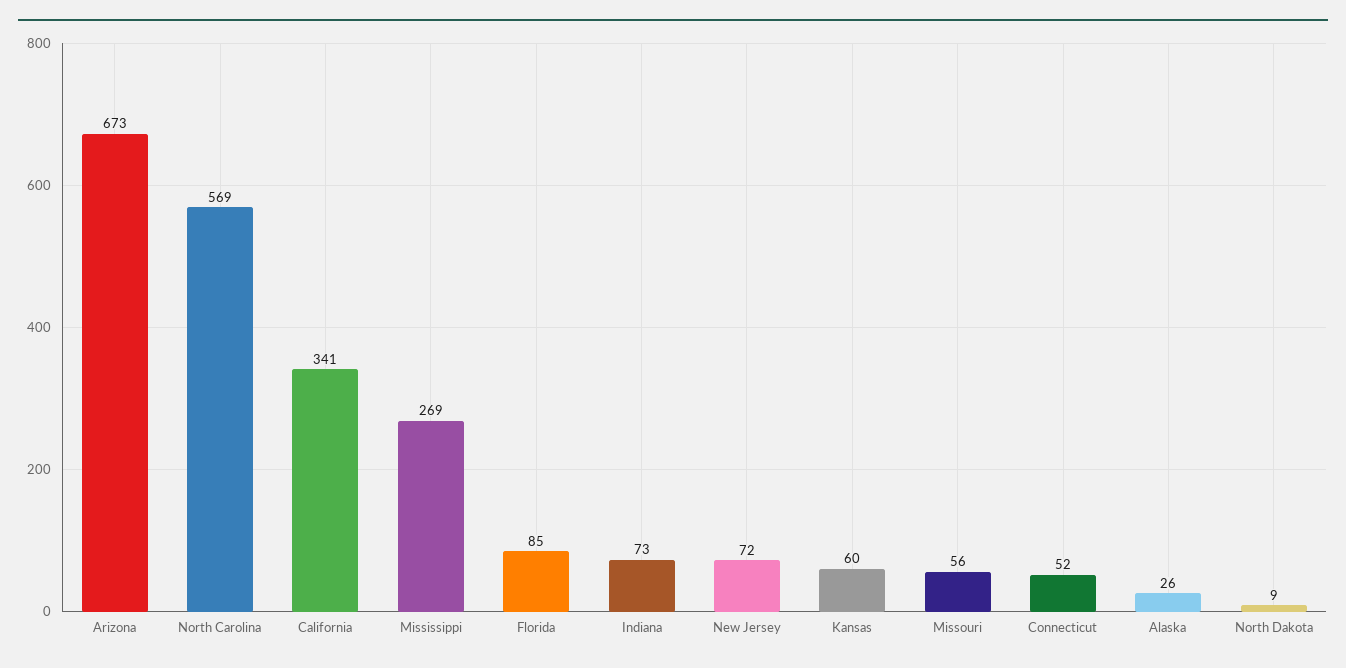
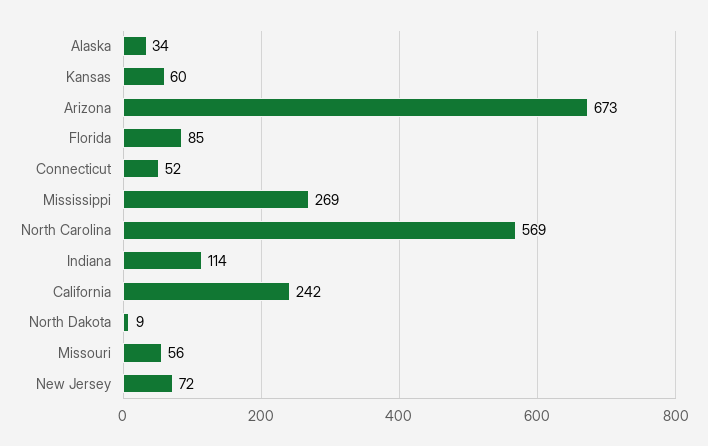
California: 341 -> 242
Indiana: 73 -> 114
Alaska: 26 -> 34

